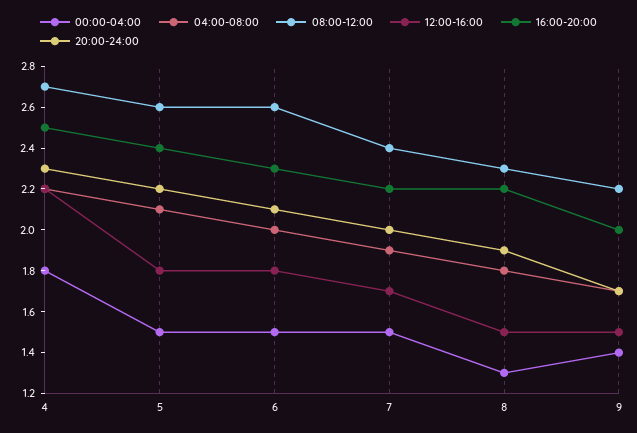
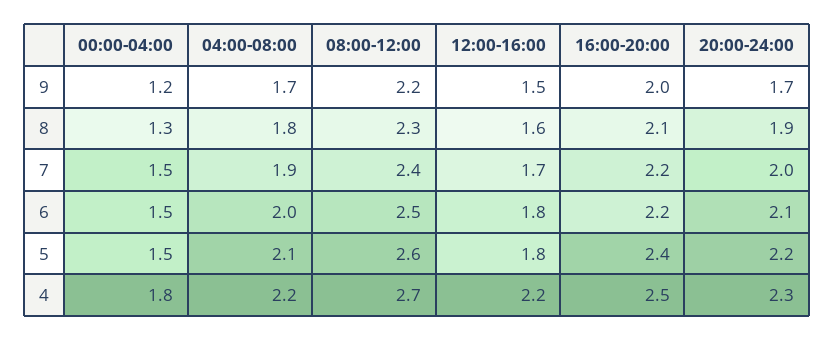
08:00-12:00, 6: 2.6 -> 2.5
16:00-20:00, 6: 2.3 -> 2.2
12:00-16:00, 8: 1.5 -> 1.6
16:00-20:00, 8: 2.2 -> 2.1
00:00-04:00, 9: 1.4 -> 1.2

